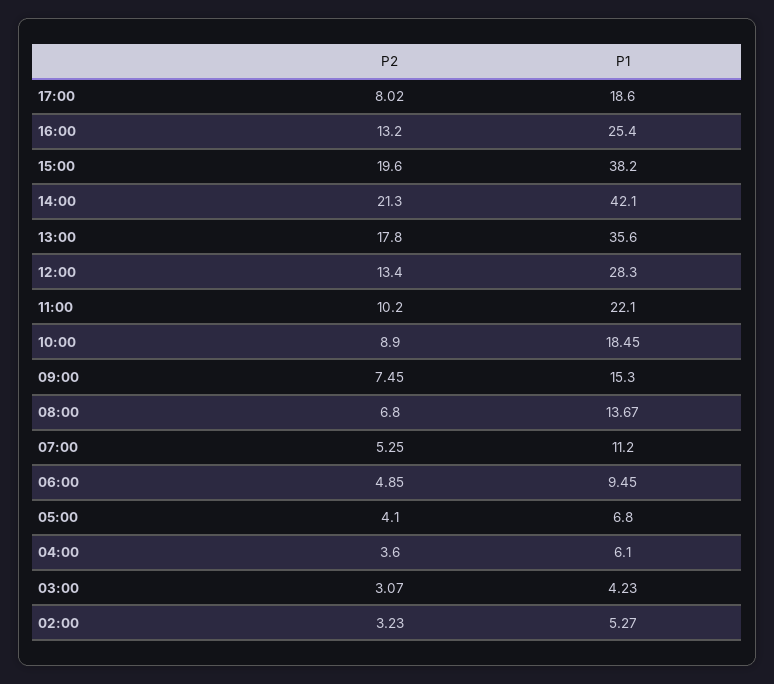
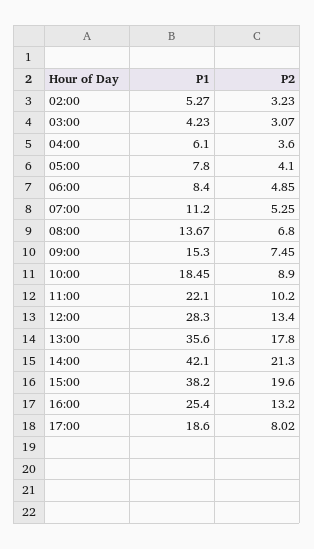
P1, 06:00: 9.45 -> 8.4
P1, 05:00: 6.8 -> 7.8

